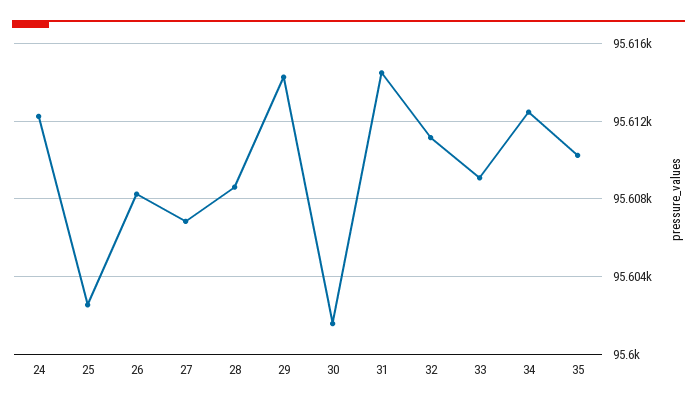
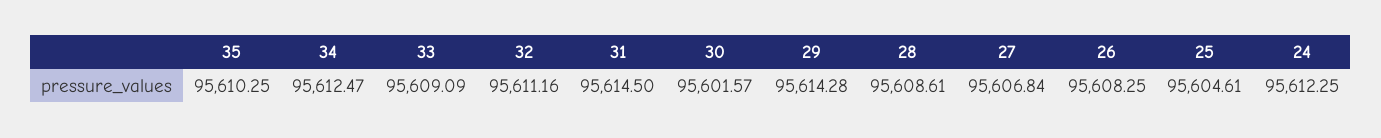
25: 95602.5 -> 95604.61

